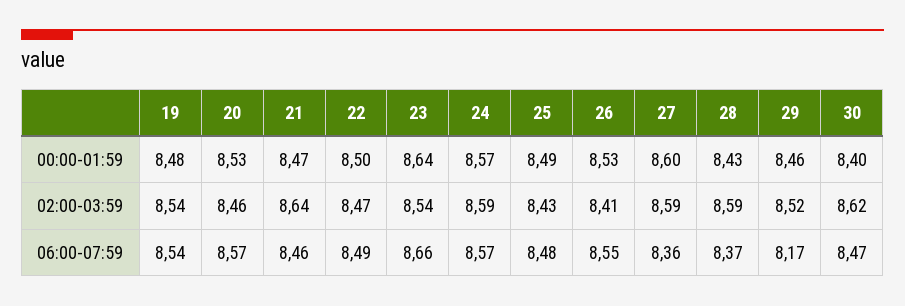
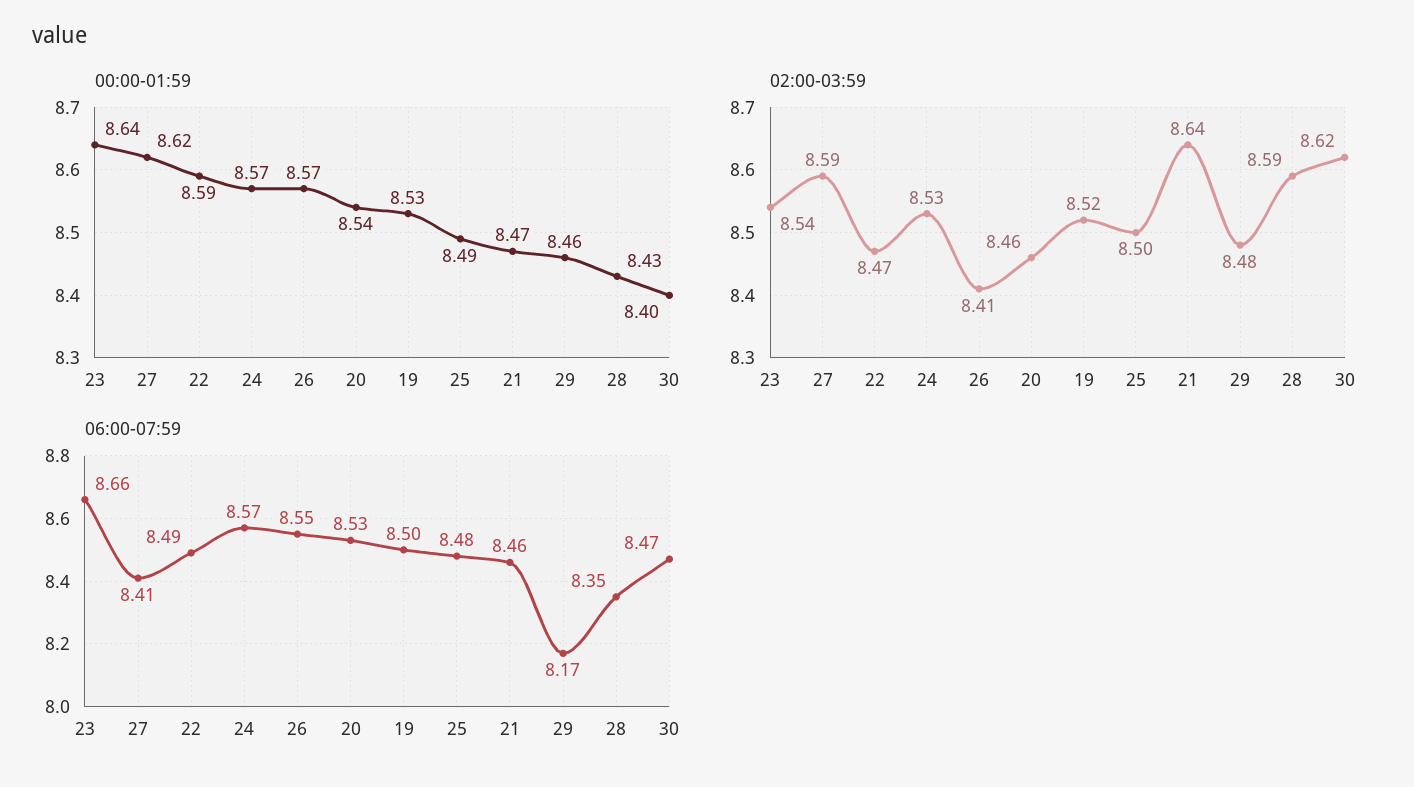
00:00-01:59, 19: 8.48 -> 8.53
00:00-01:59, 20: 8.53 -> 8.54
00:00-01:59, 22: 8.5 -> 8.59
00:00-01:59, 26: 8.53 -> 8.57
00:00-01:59, 27: 8.6 -> 8.62
02:00-03:59, 19: 8.54 -> 8.52
02:00-03:59, 24: 8.59 -> 8.53
02:00-03:59, 25: 8.43 -> 8.5
02:00-03:59, 29: 8.52 -> 8.48
06:00-07:59, 19: 8.54 -> 8.5
06:00-07:59, 20: 8.57 -> 8.53
06:00-07:59, 27: 8.36 -> 8.41
06:00-07:59, 28: 8.37 -> 8.35

